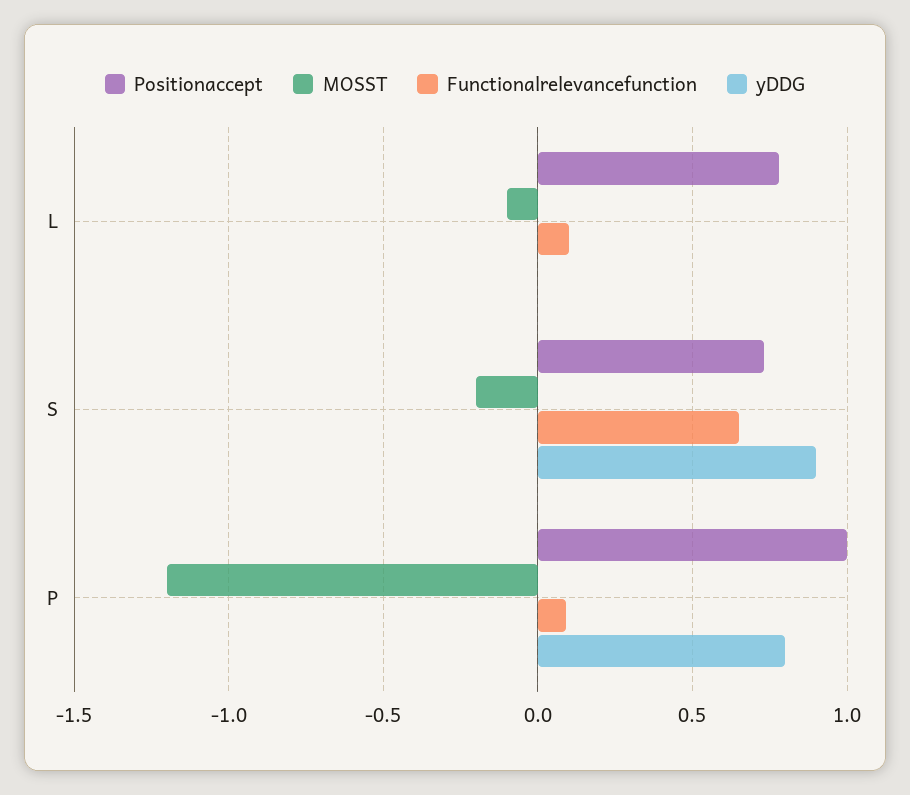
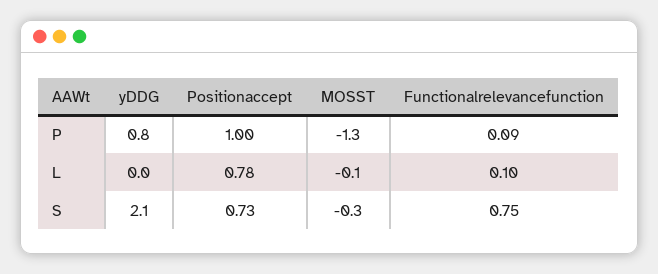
MOSST, S: -0.2 -> -0.3
Functionalrelevancefunction, S: 0.65 -> 0.75
yDDG, S: 0.9 -> 2.1
MOSST, P: -1.2 -> -1.3

